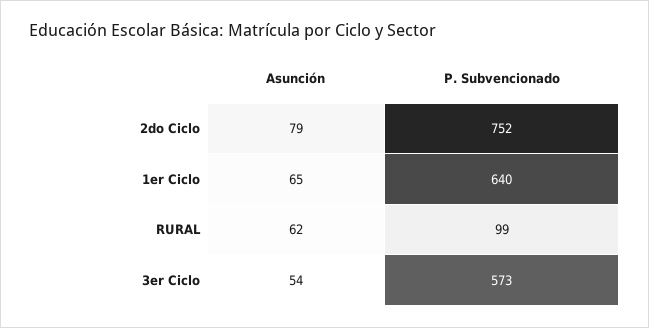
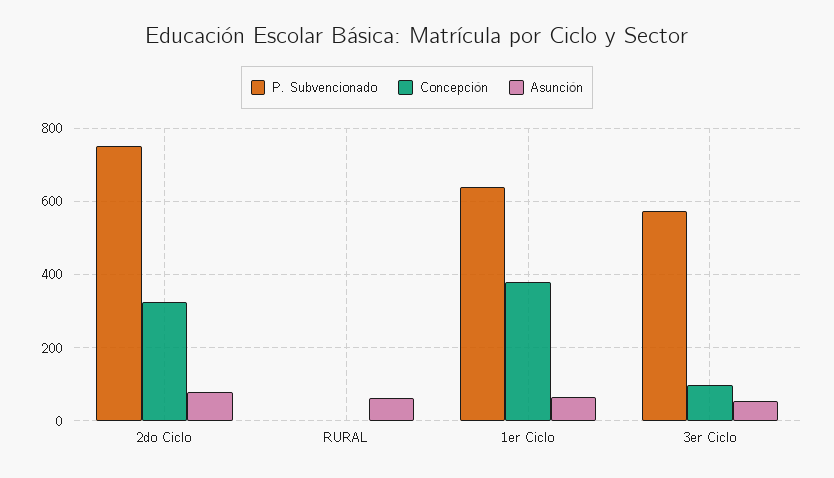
P. Subvencionado, RURAL: 99 -> 0
Concepción, 2do Ciclo: none -> 320
Concepción, RURAL: none -> 0
Concepción, 1er Ciclo: none -> 380
Concepción, 3er Ciclo: none -> 100

